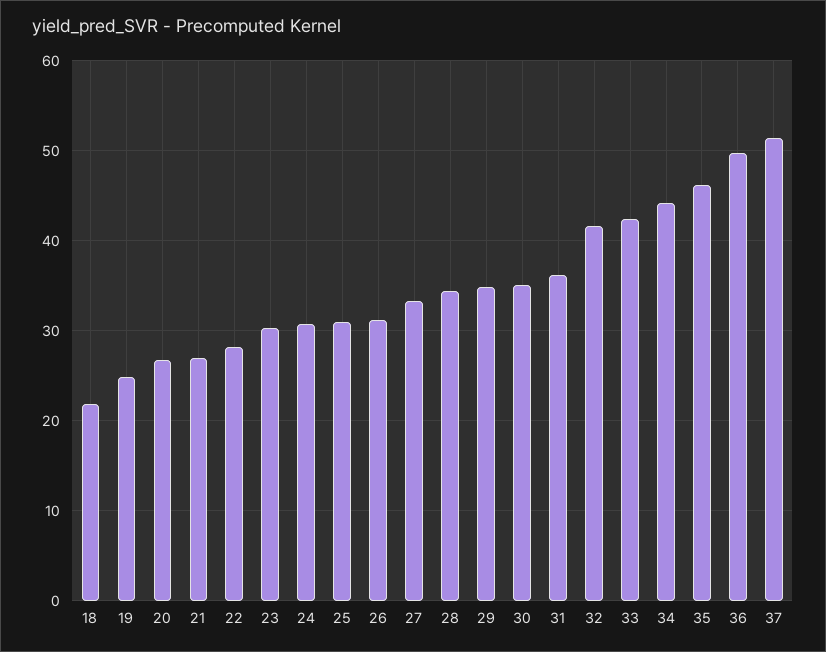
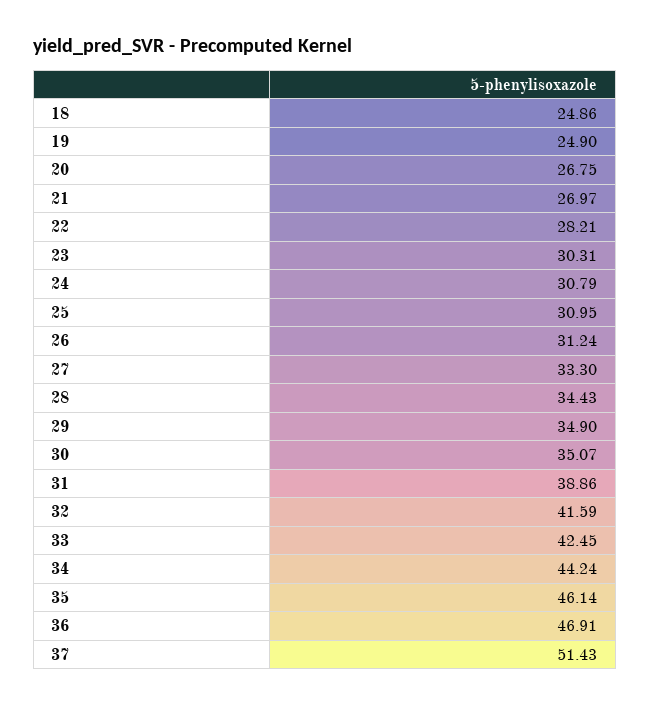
18: 22 -> 24.86
31: 36 -> 38.86
36: 50 -> 46.91

